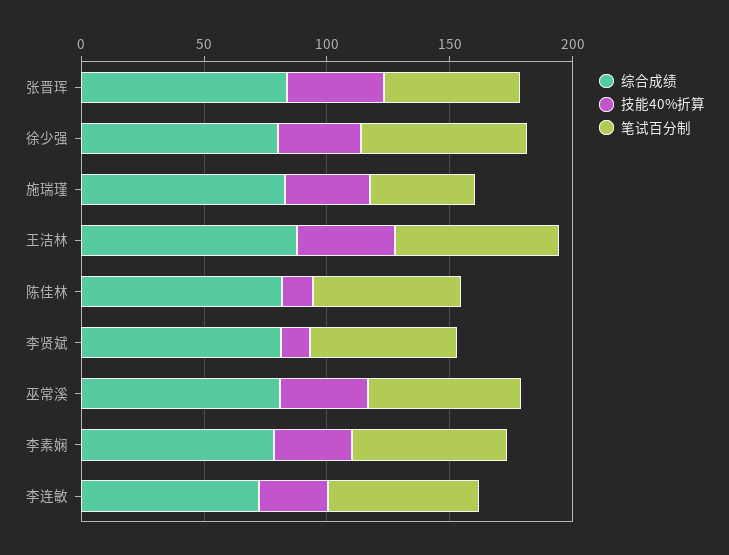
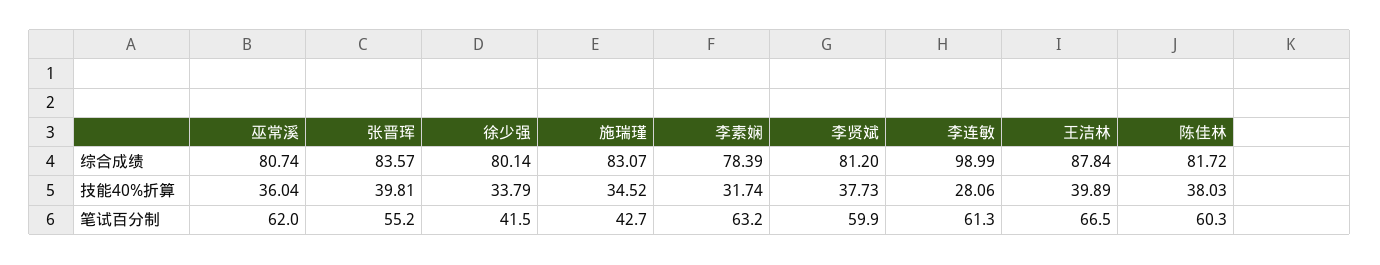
笔试百分制, 徐少强: 70 -> 41.5
技能40%折算, 陈佳林: 10 -> 38.03
技能40%折算, 李贤斌: 10 -> 37.73
综合成绩, 李连敏: 70 -> 98.99

